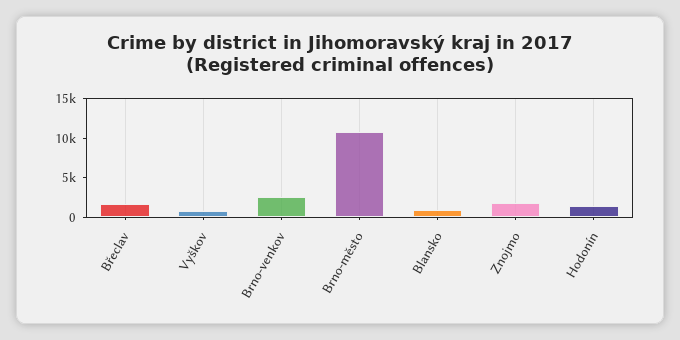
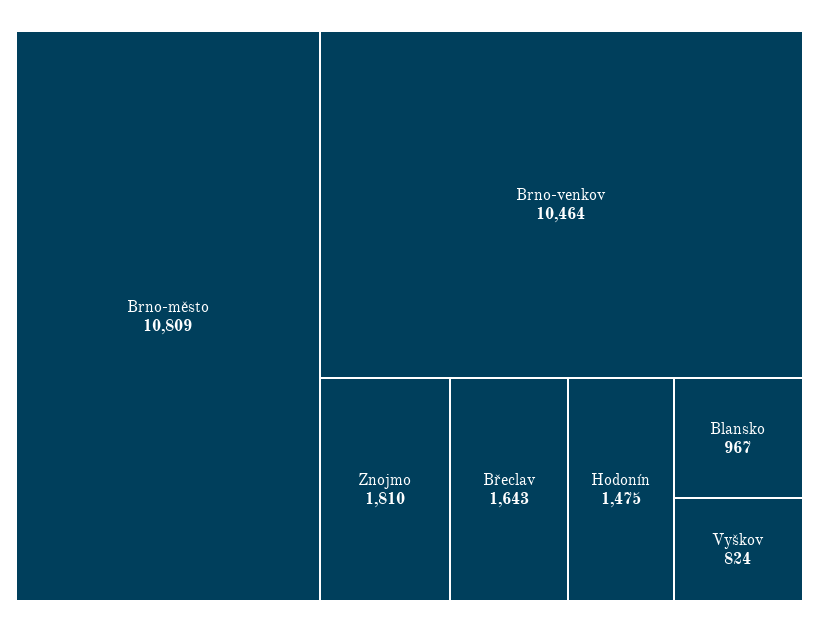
Brno-venkov: 2500 -> 10464

